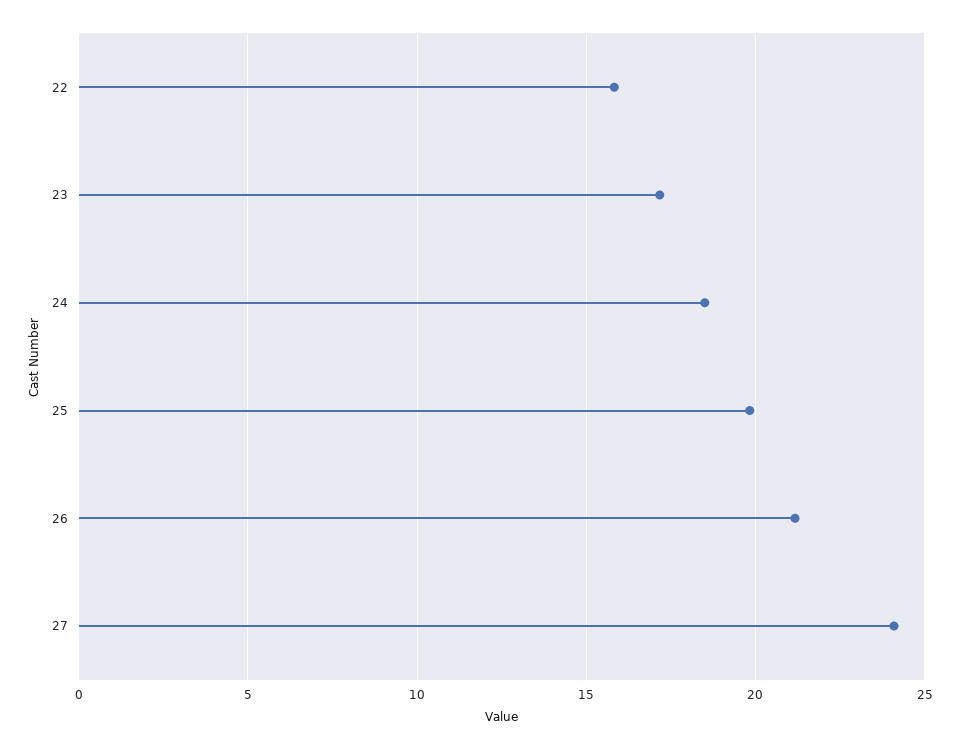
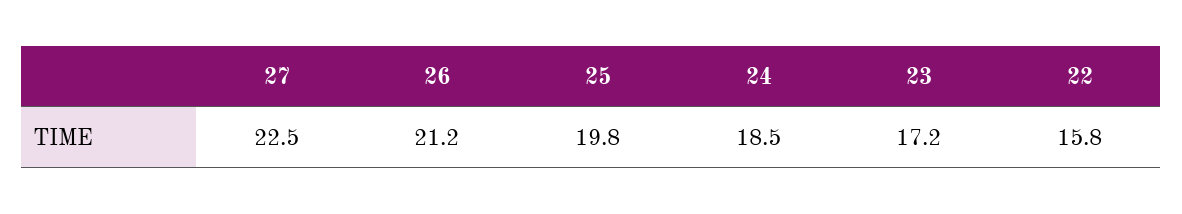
27: 24 -> 22.5

